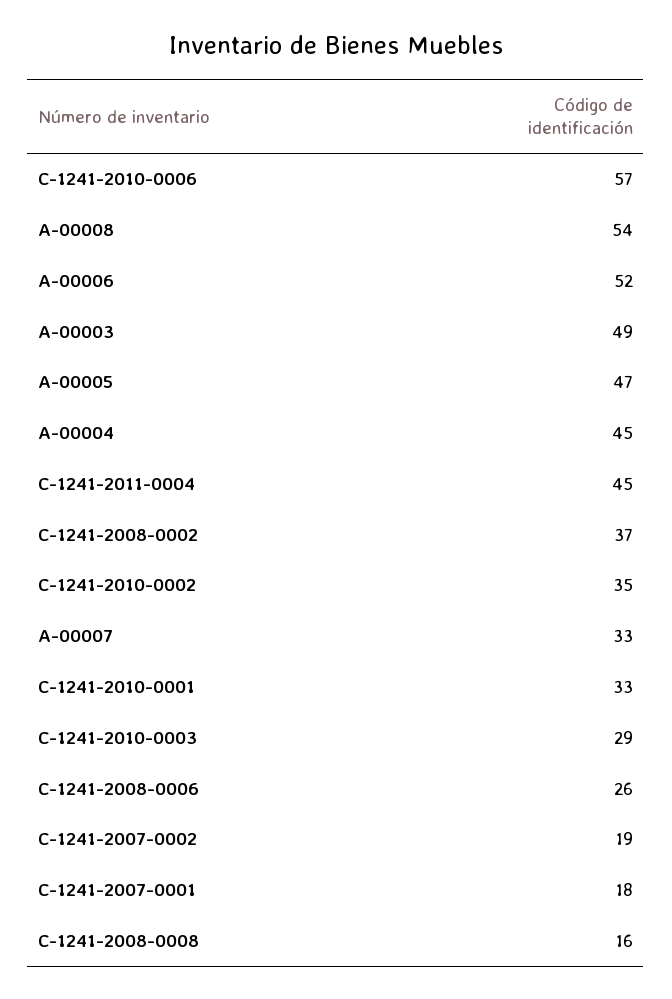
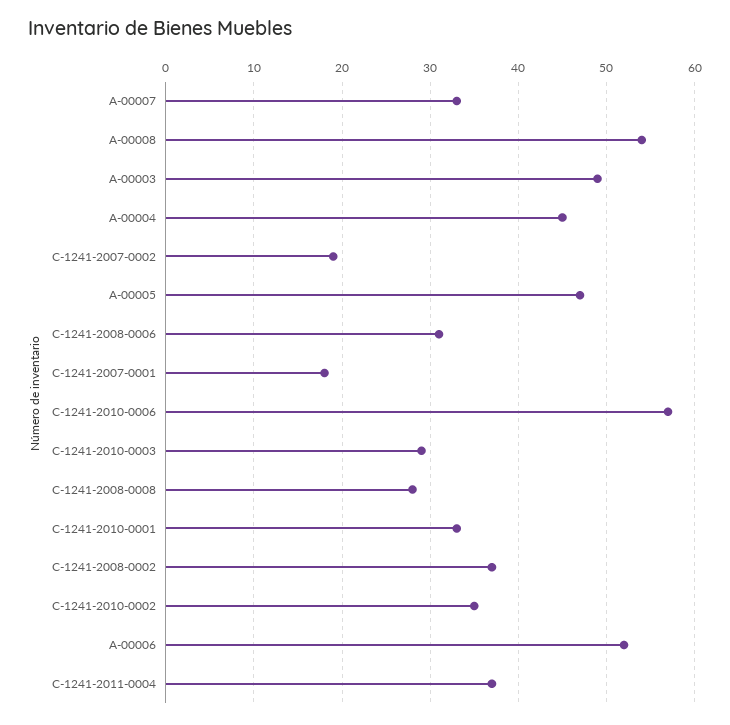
C-1241-2011-0004: 45 -> 37
C-1241-2008-0006: 26 -> 31
C-1241-2008-0008: 16 -> 28

